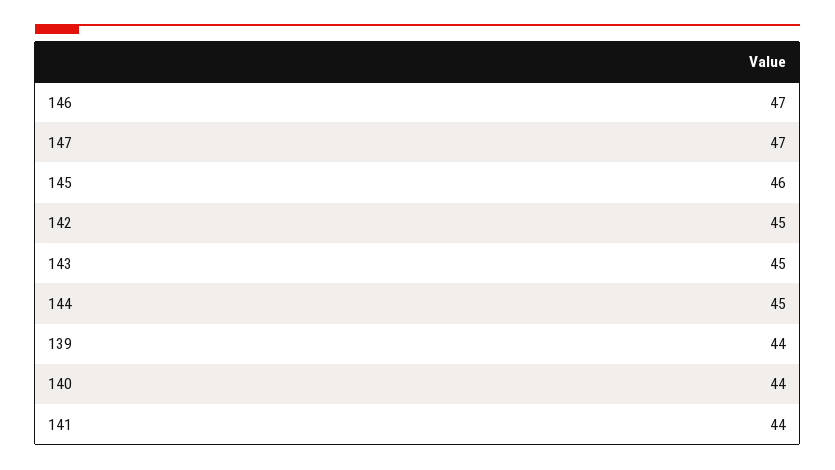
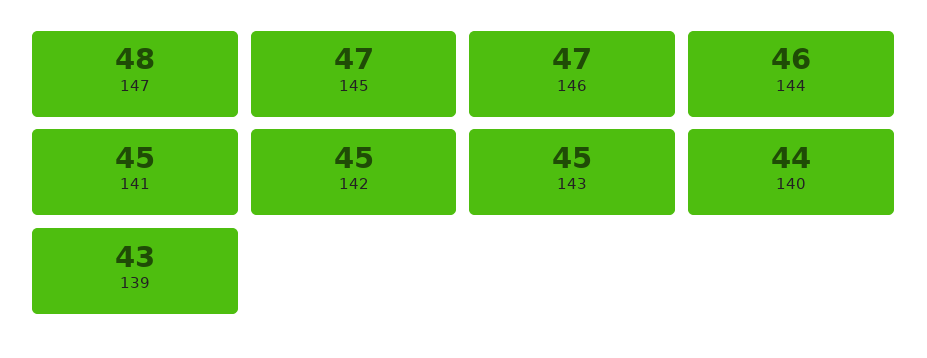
147: 47 -> 48
145: 46 -> 47
144: 45 -> 46
139: 44 -> 43
141: 44 -> 45

